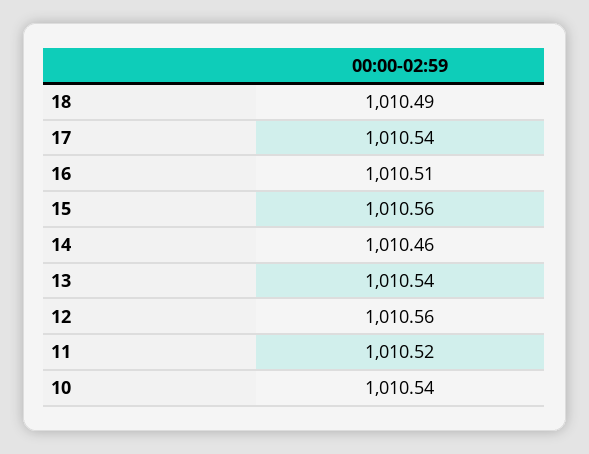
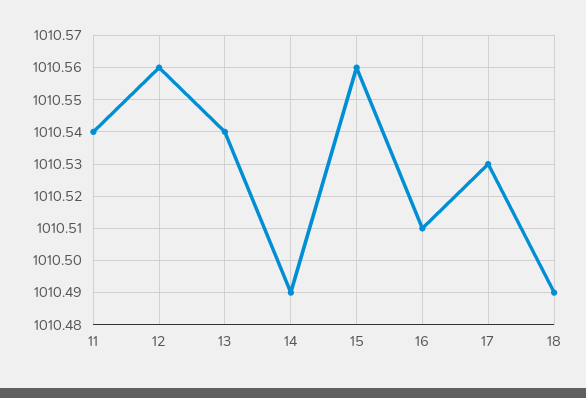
17: 1010.54 -> 1010.53
14: 1010.46 -> 1010.49
11: 1010.52 -> 1010.54
10: 1010.54 -> none

